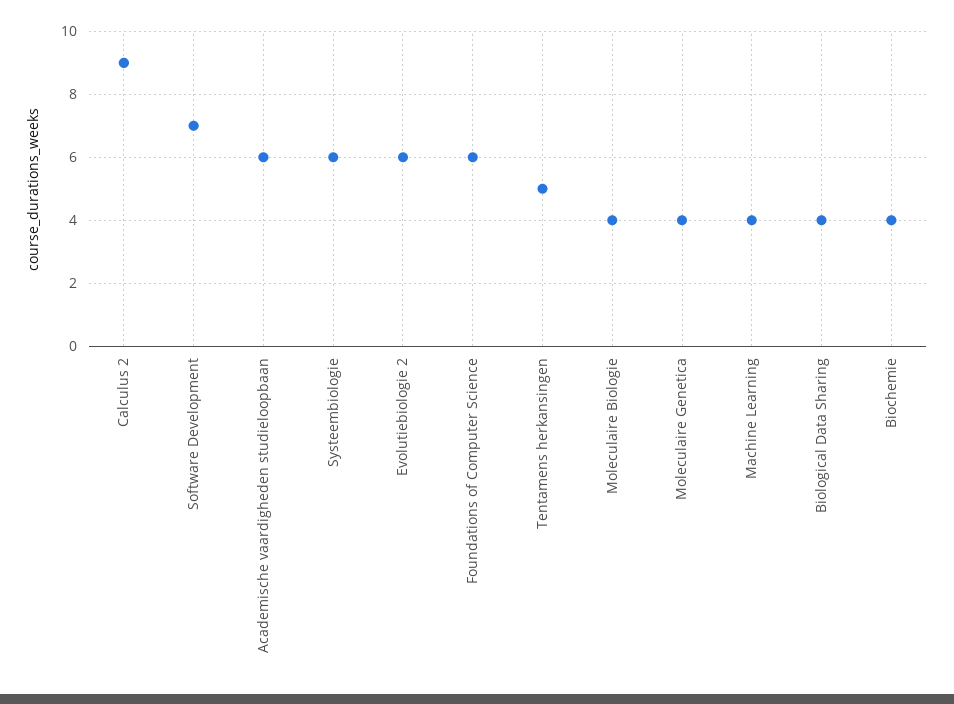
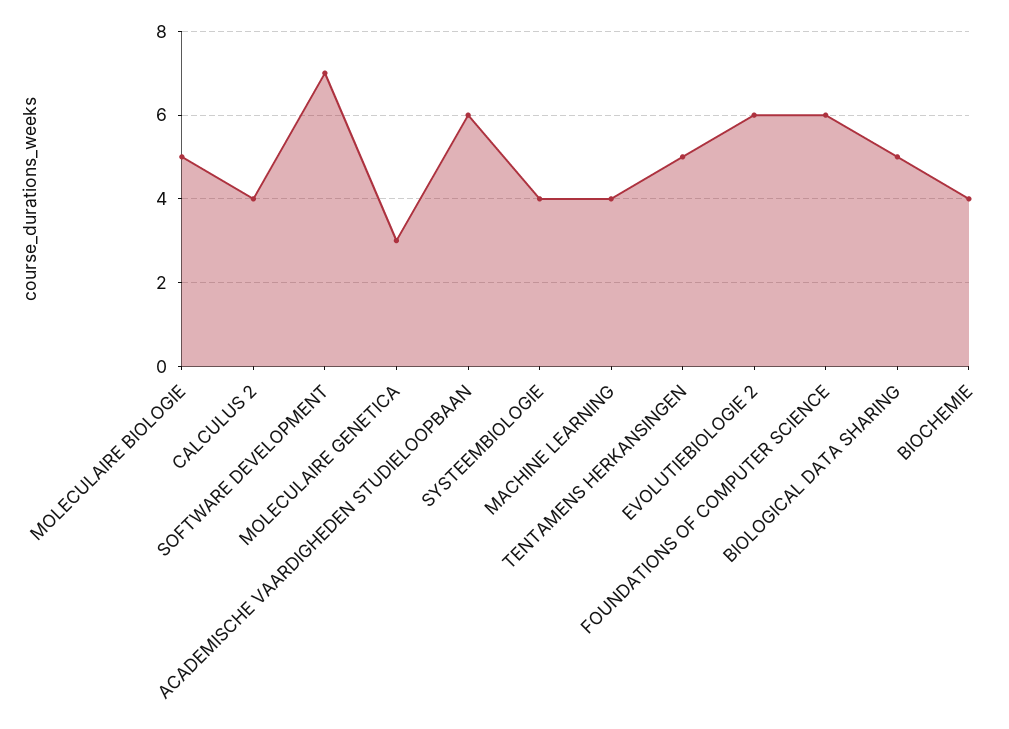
Calculus 2: 9 -> 4
Systeembiologie: 6 -> 4
Moleculaire Biologie: 4 -> 5
Moleculaire Genetica: 4 -> 3
Biological Data Sharing: 4 -> 5

